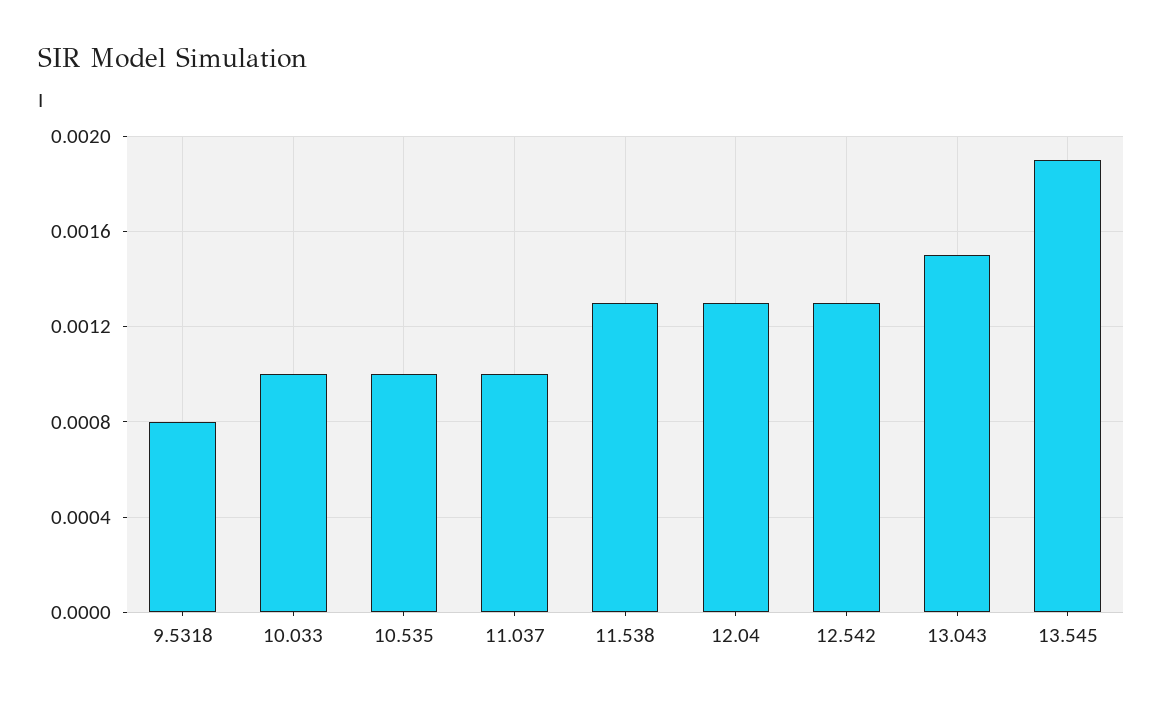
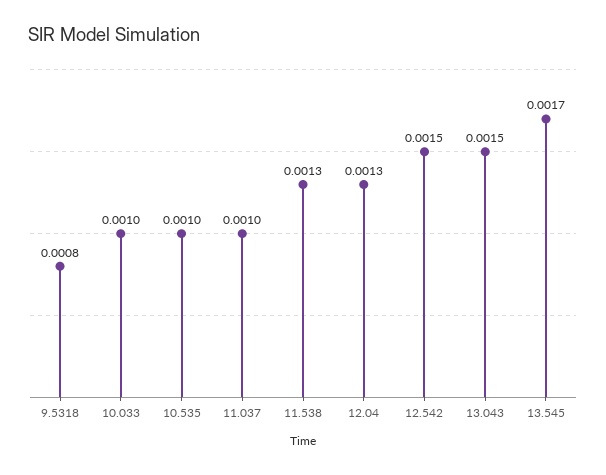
12.542: 0.0013 -> 0.0015
13.545: 0.0019 -> 0.0017

